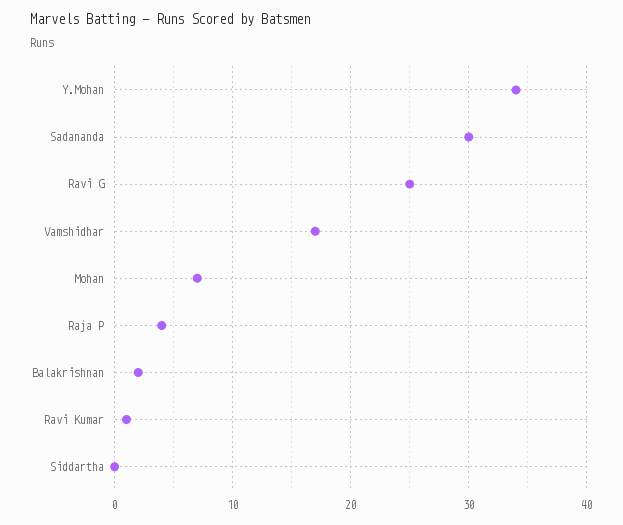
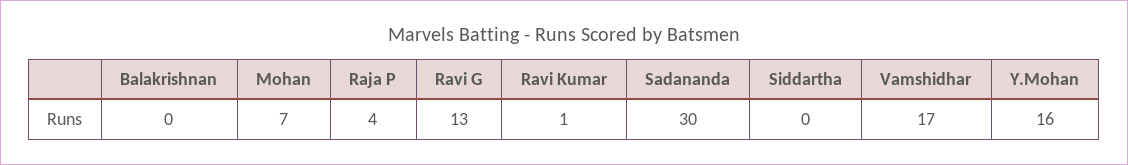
Y.Mohan: 34 -> 16
Ravi G: 25 -> 13
Balakrishnan: 2 -> 0

